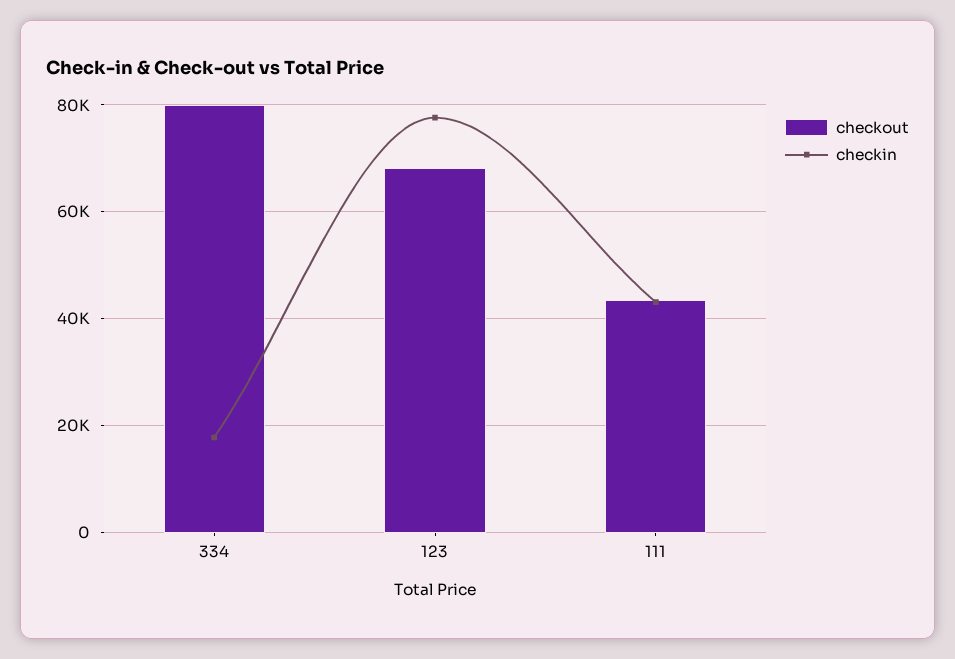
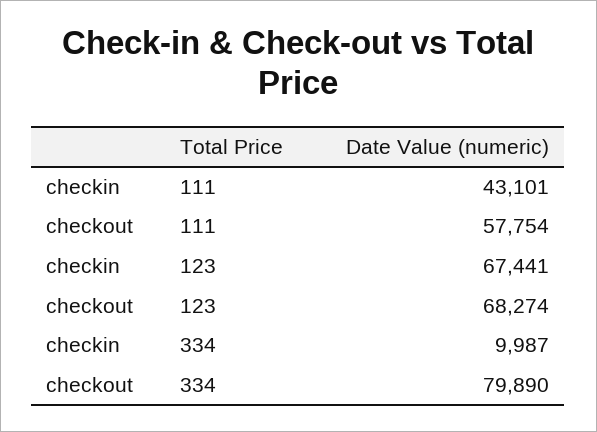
checkin, 334: 18000 -> 9987
checkin, 123: 78000 -> 67441
checkout, 111: 44000 -> 57754

